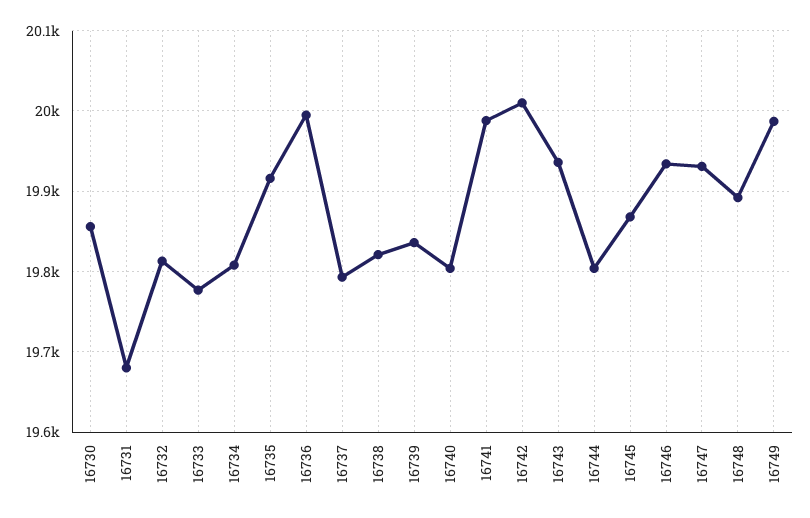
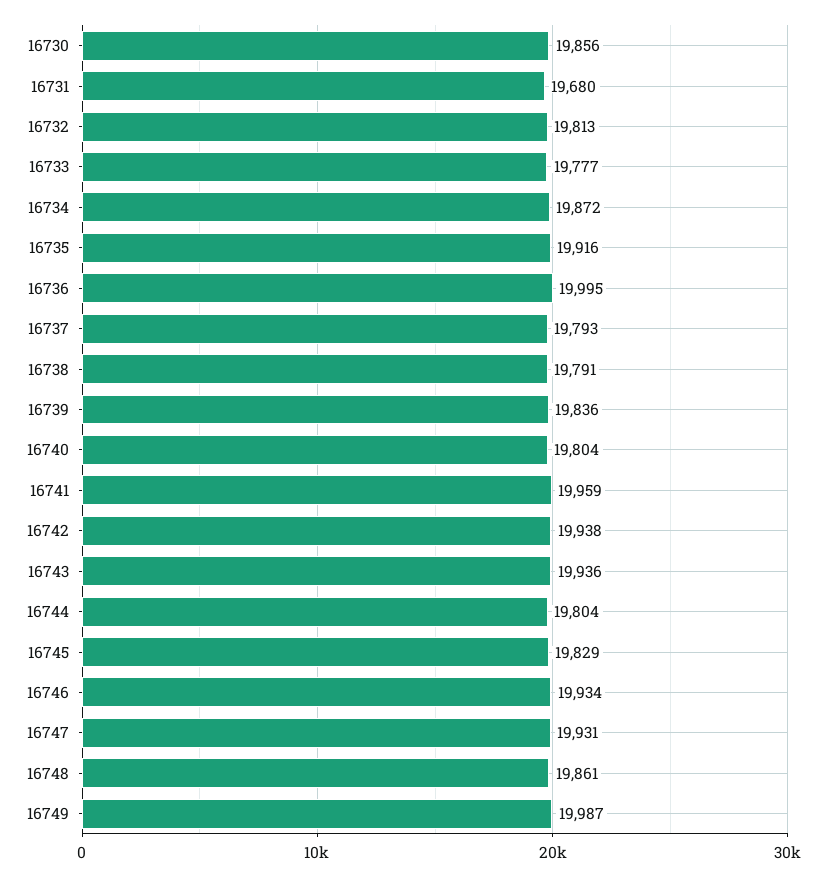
16734: 19810 -> 19872
16738: 19820 -> 19791
16741: 19990 -> 19959
16742: 20010 -> 19938
16745: 19870 -> 19829
16748: 19890 -> 19861

